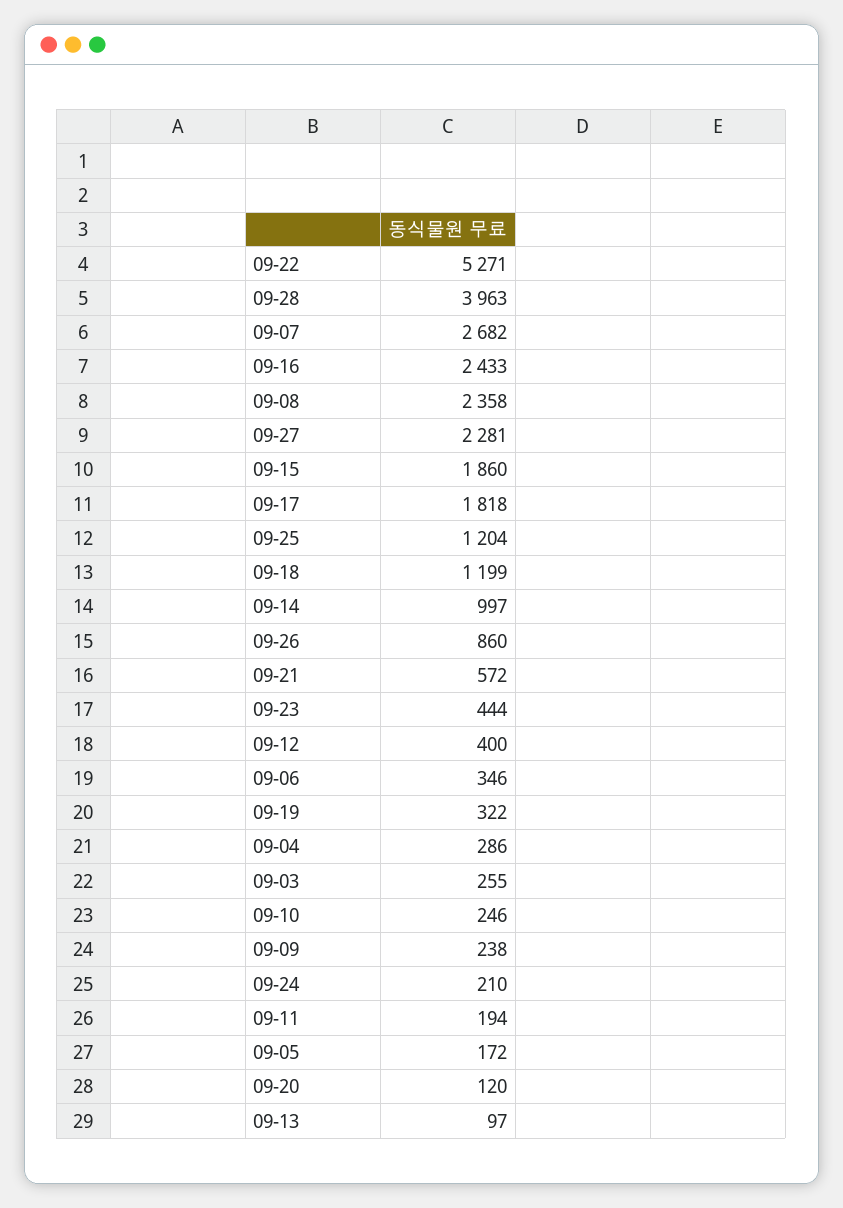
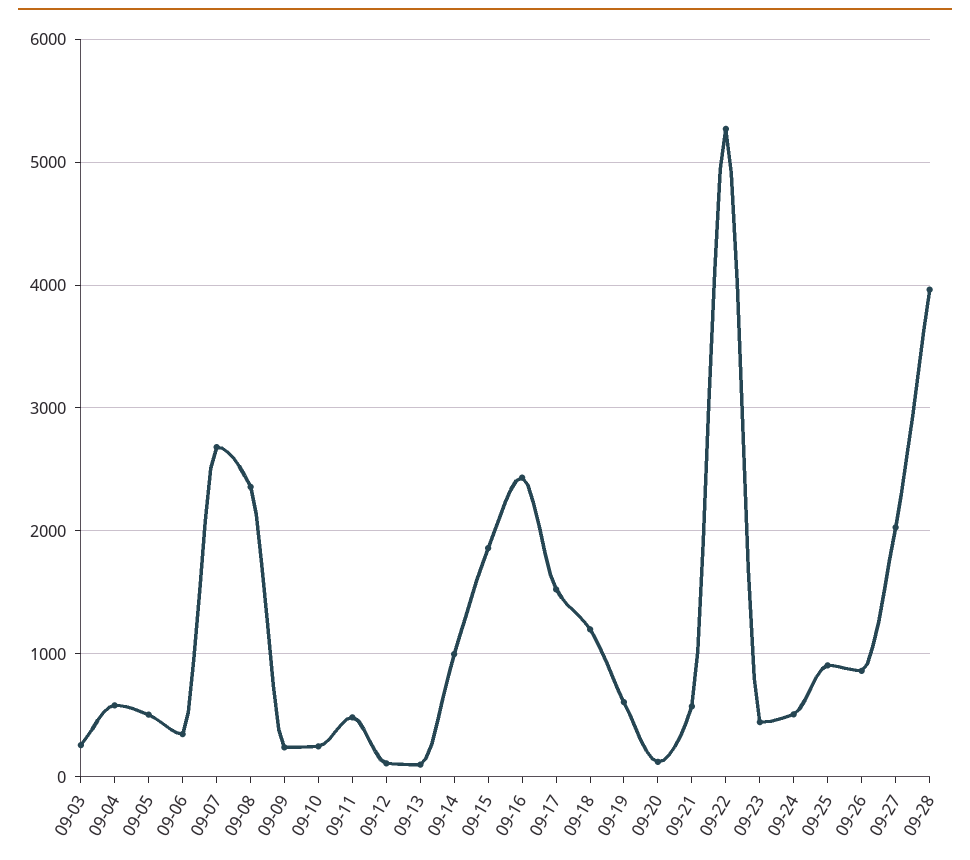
09-27: 2281 -> 2000
09-17: 1818 -> 1500
09-25: 1204 -> 900
09-12: 400 -> 100
09-19: 322 -> 600
09-04: 286 -> 600
09-24: 210 -> 500
09-11: 194 -> 500
09-05: 172 -> 500

